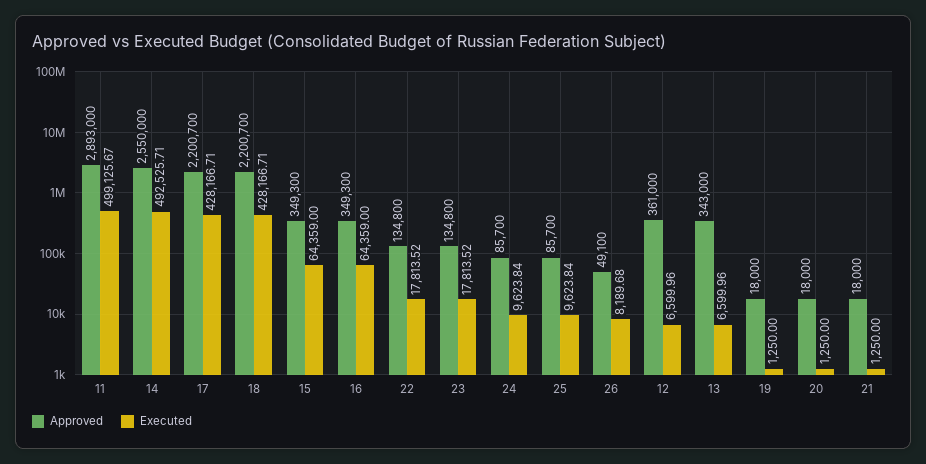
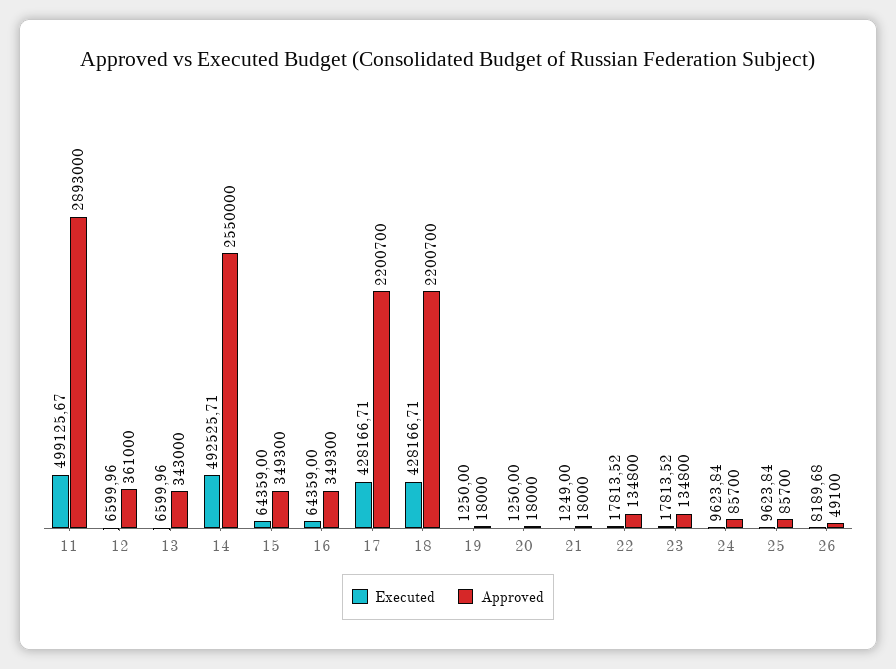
Executed, 21: 1250 -> 1249

